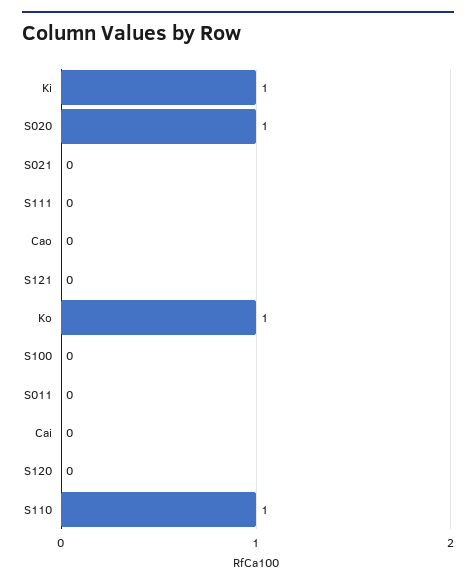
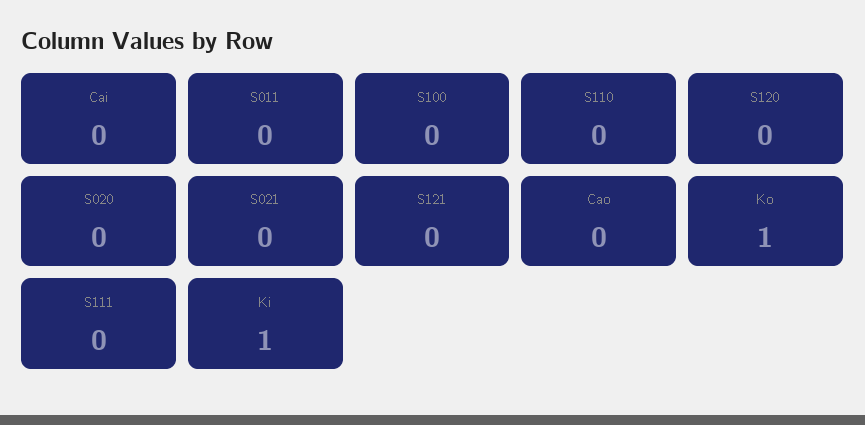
S020: 1 -> 0
S110: 1 -> 0

